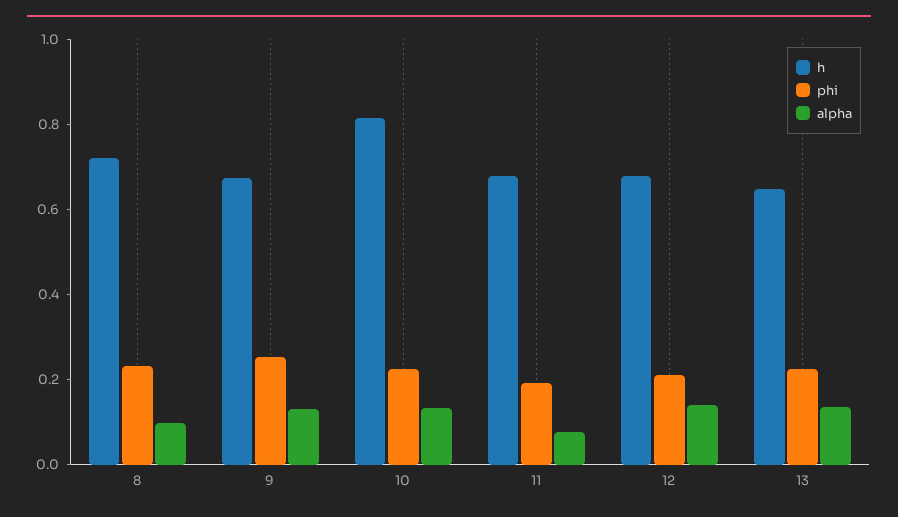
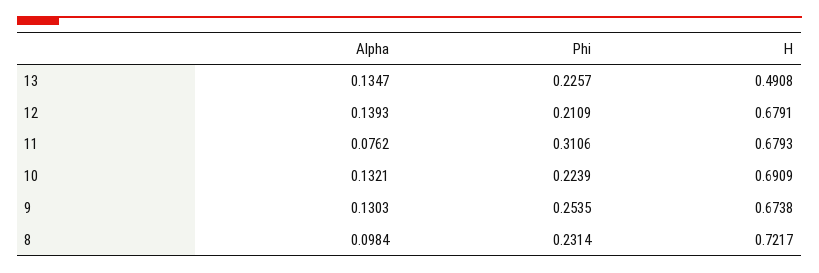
h, 10: 0.8 -> 0.6909
phi, 11: 0.2 -> 0.3106
h, 13: 0.65 -> 0.4908

